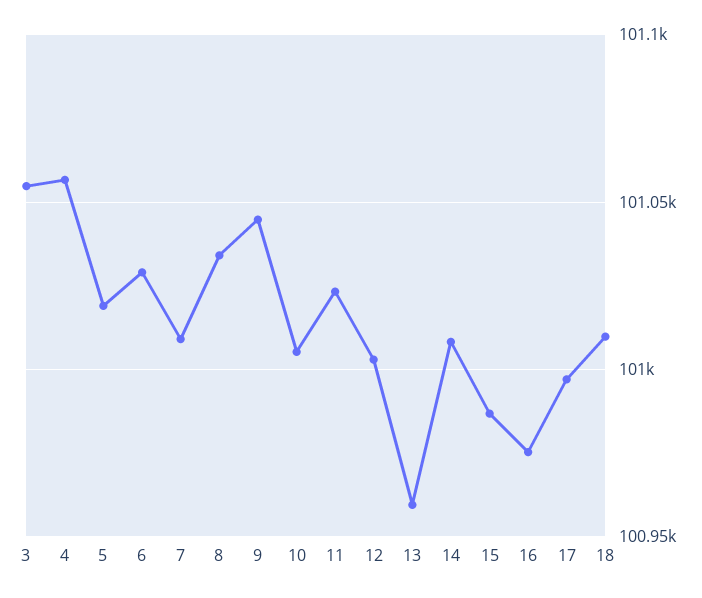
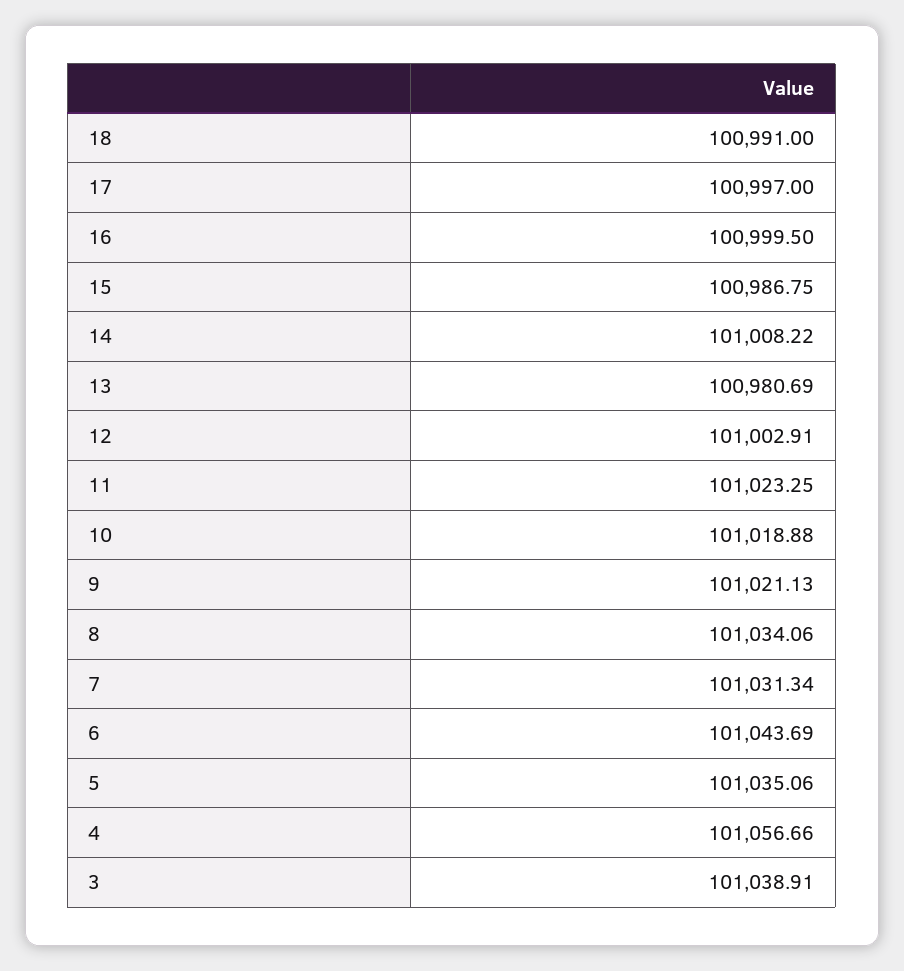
3: 101055 -> 101038.91
5: 101020 -> 101035.06
6: 101030 -> 101043.69
7: 101010 -> 101031.34
9: 101045 -> 101021.13
10: 101005 -> 101018.88
13: 100960 -> 100980.69
16: 100975 -> 100999.5
18: 101010 -> 100991

